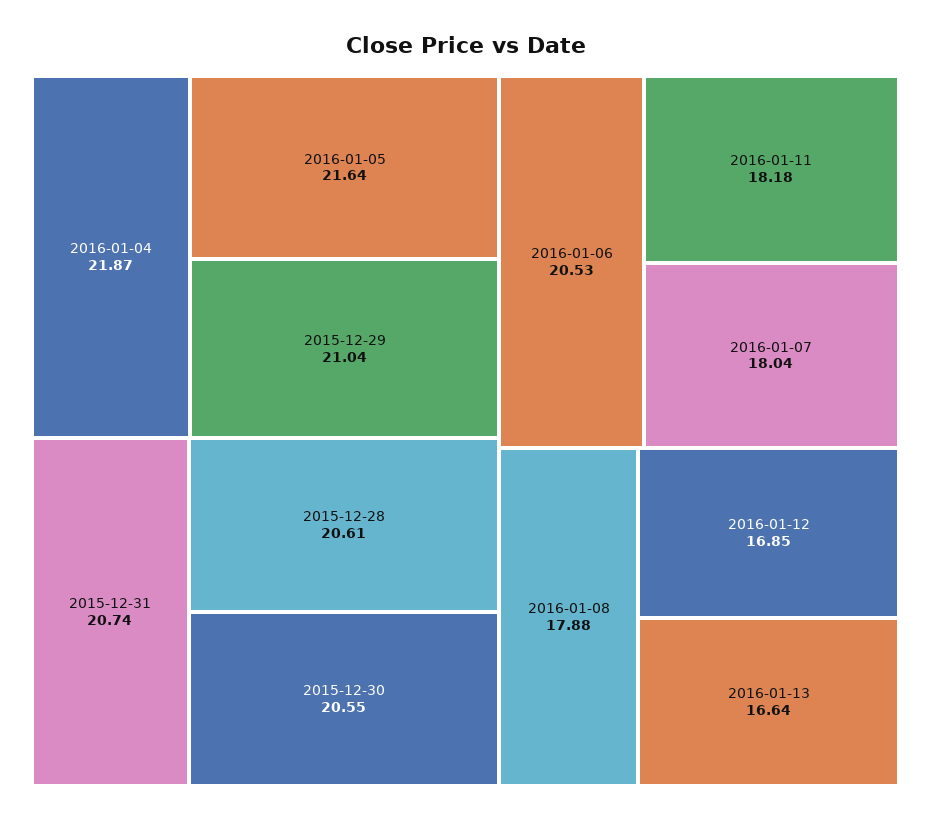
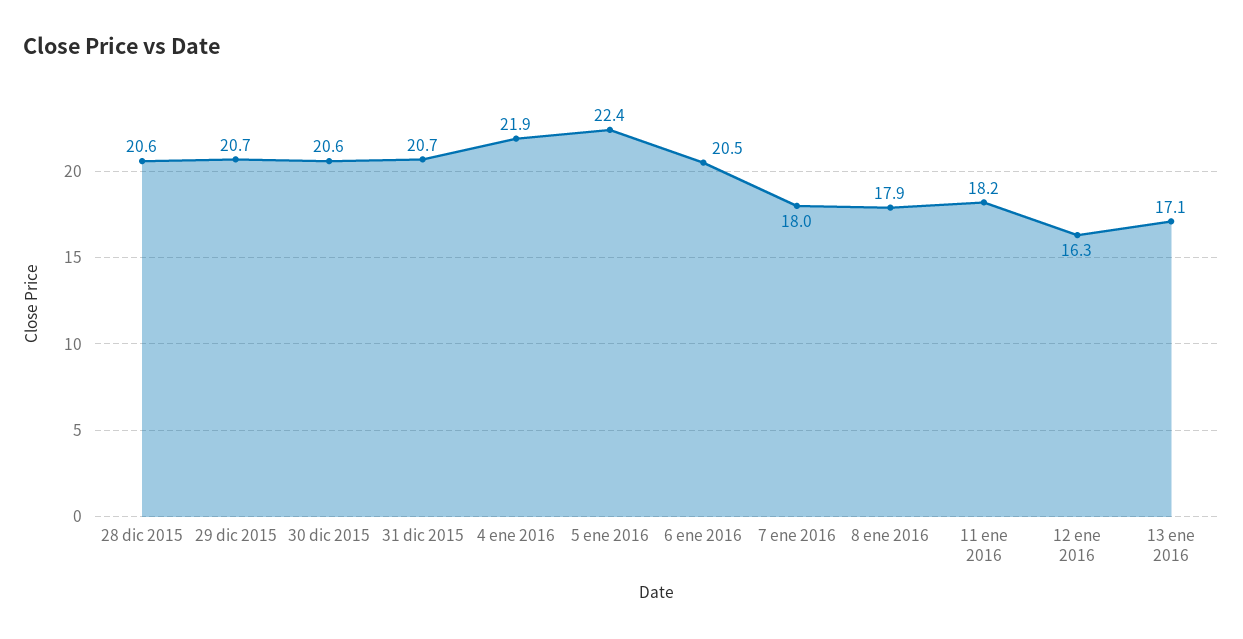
2016-01-05: 21.64 -> 22.4
2015-12-29: 21.04 -> 20.7
2016-01-12: 16.85 -> 16.3
2016-01-13: 16.64 -> 17.1

